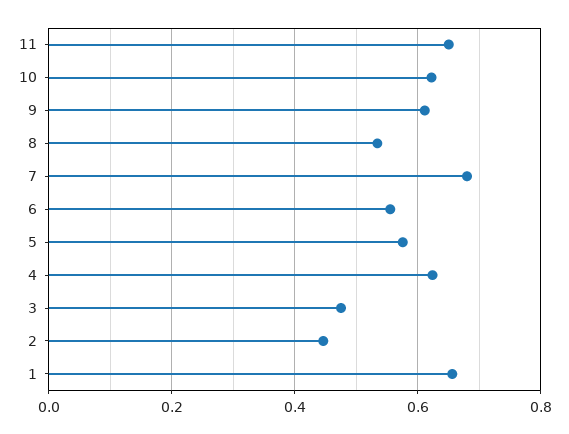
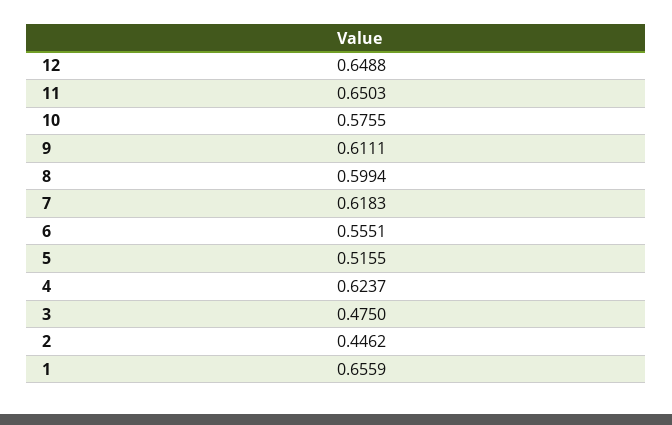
10: 0.62 -> 0.5755
8: 0.54 -> 0.5994
7: 0.68 -> 0.6183
5: 0.58 -> 0.5155
12: none -> 0.6488

